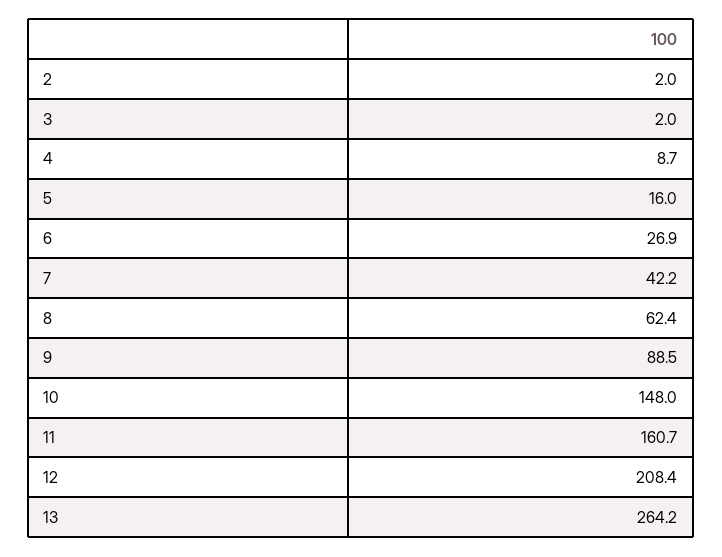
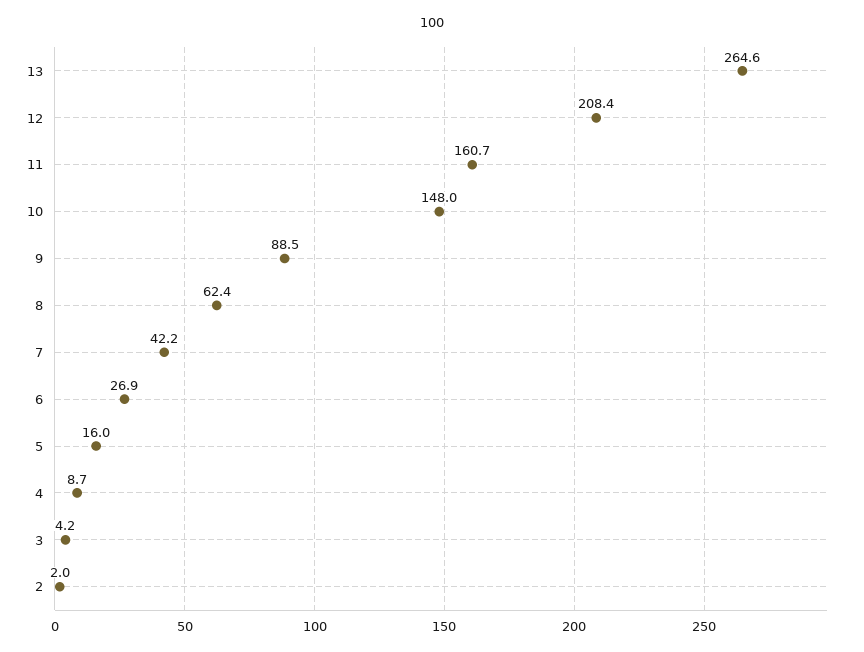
3: 2 -> 4.2
13: 264.2 -> 264.6

